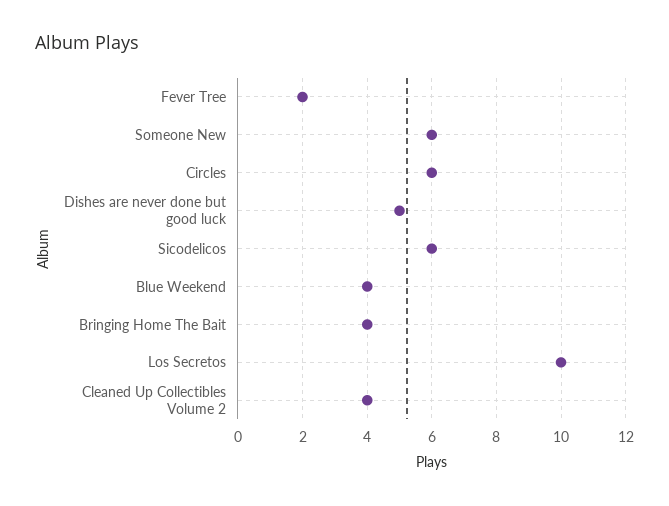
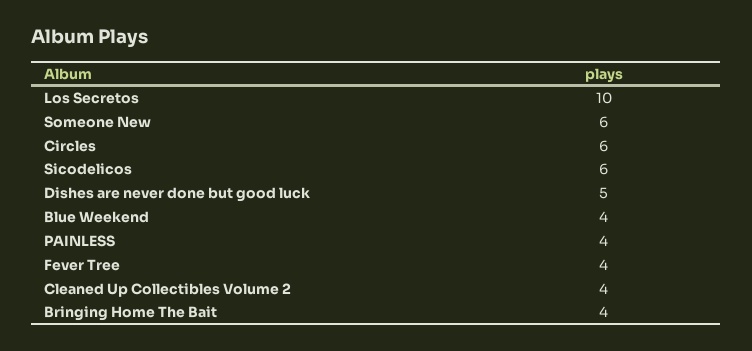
Fever Tree: 2 -> 4
PAINLESS: none -> 4

